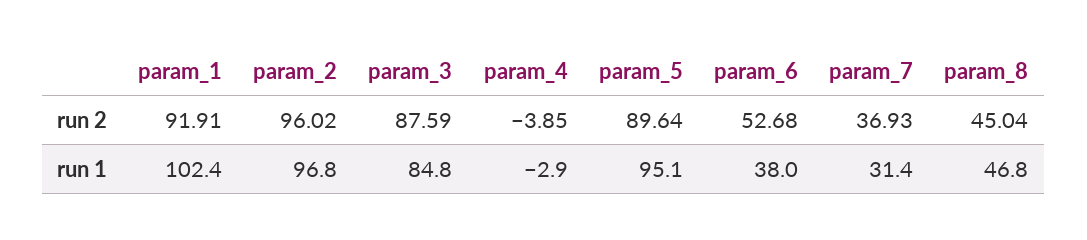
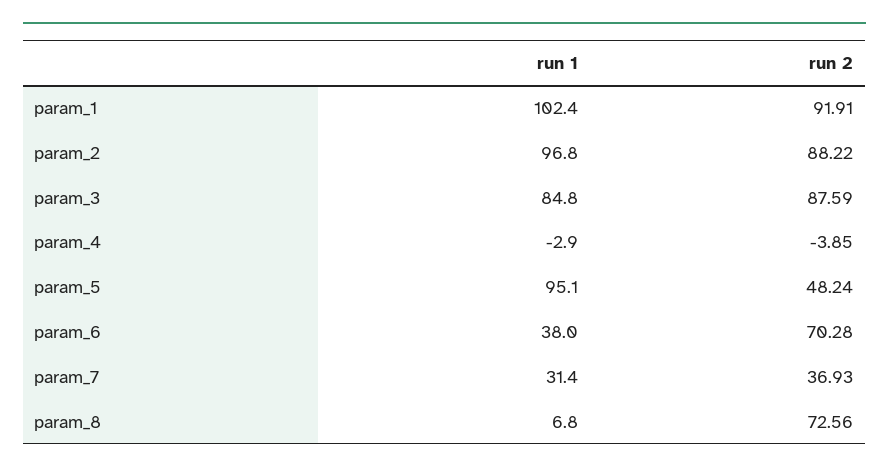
param_2, run 2: 96.02 -> 88.22
param_5, run 2: 89.64 -> 48.24
param_6, run 2: 52.68 -> 70.28
param_8, run 2: 45.04 -> 72.56
param_8, run 1: 46.8 -> 6.8

